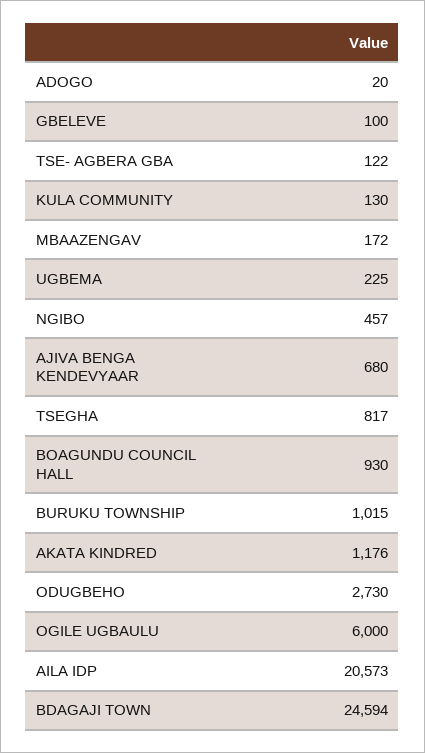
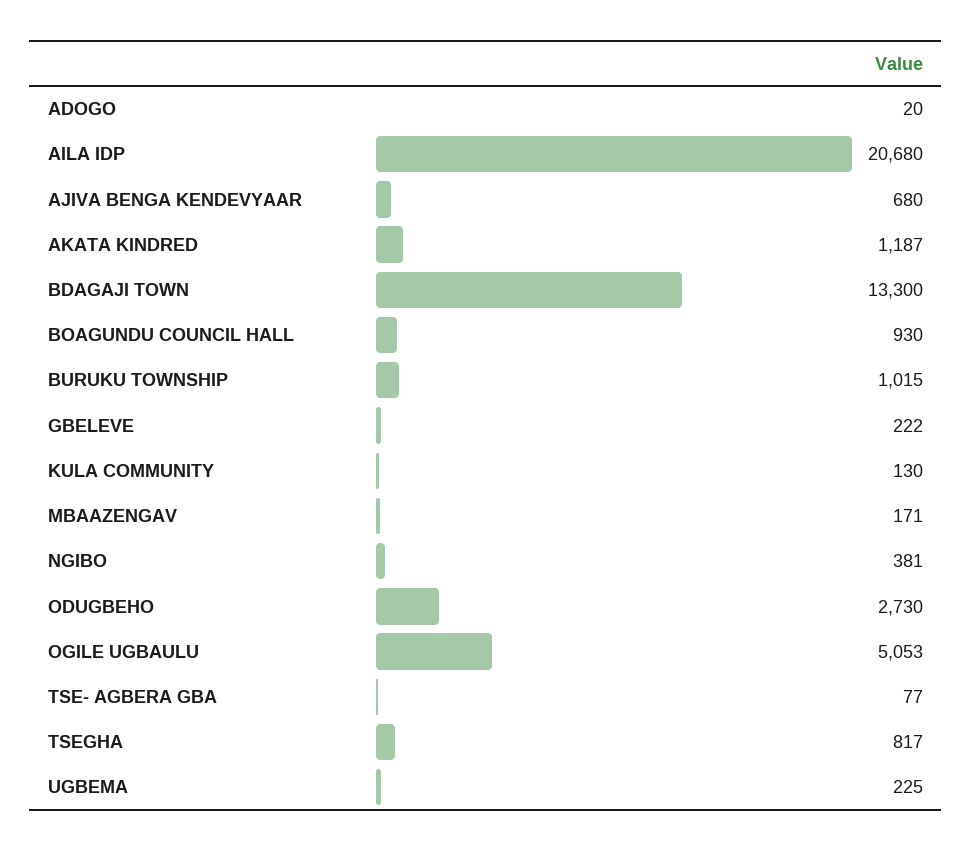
GBELEVE: 100 -> 222
TSE- AGBERA GBA: 122 -> 77
MBAAZENGAV: 172 -> 171
NGIBO: 457 -> 381
AKATA KINDRED: 1176 -> 1187
OGILE UGBAULU: 6000 -> 5053
AILA IDP: 20573 -> 20680
BDAGAJI TOWN: 24594 -> 13300

